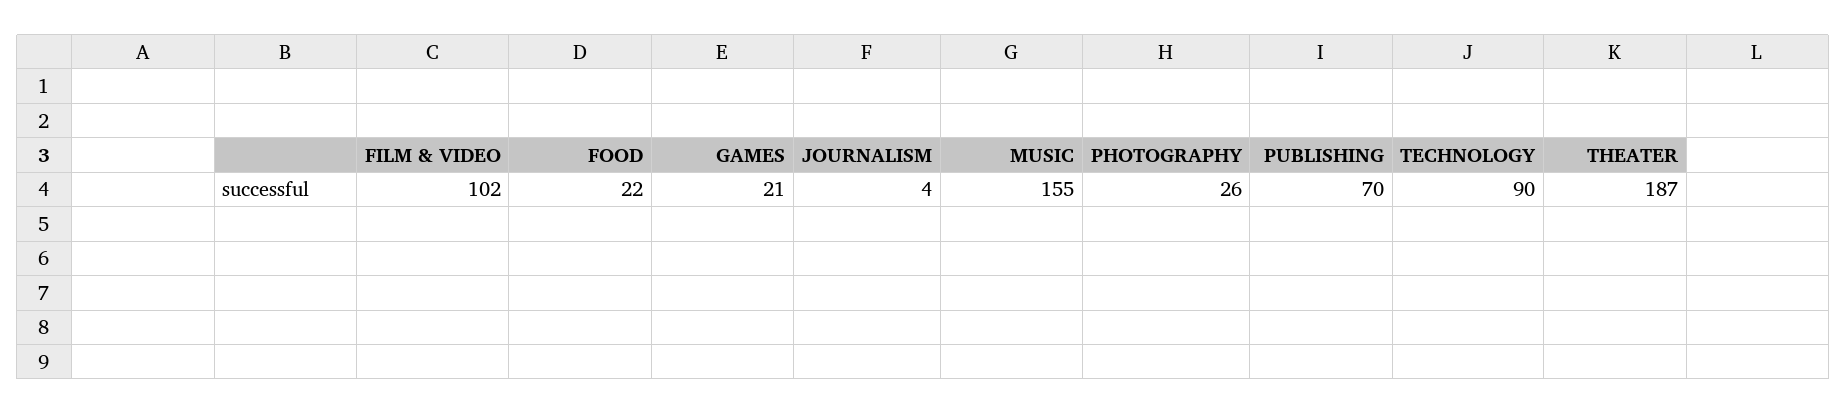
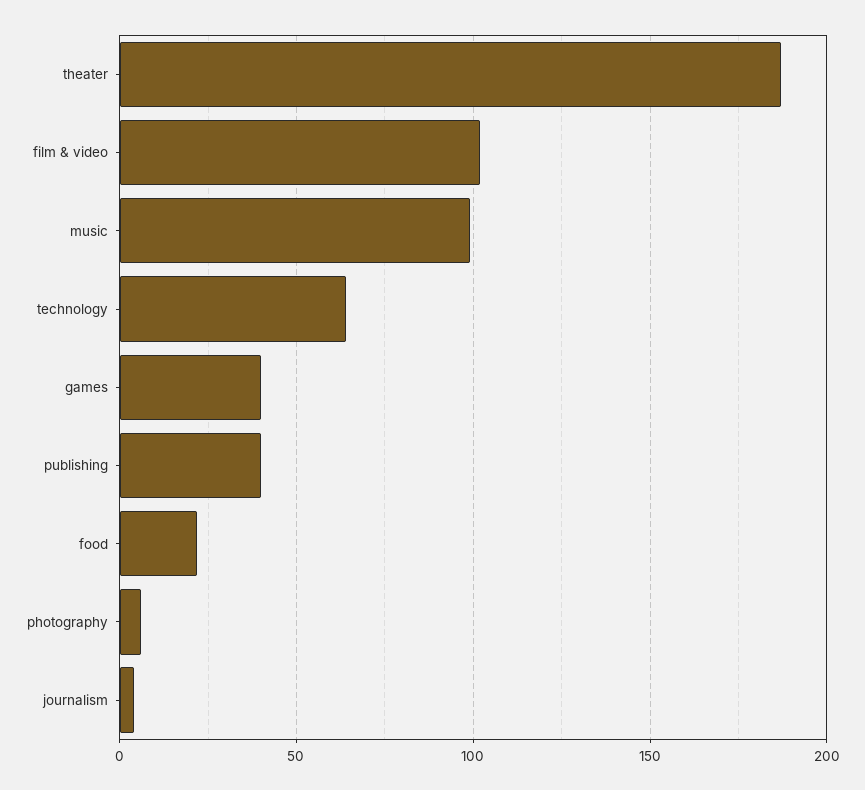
GAMES: 21 -> 40
MUSIC: 155 -> 100
PHOTOGRAPHY: 26 -> 5
PUBLISHING: 70 -> 40
TECHNOLOGY: 90 -> 65

